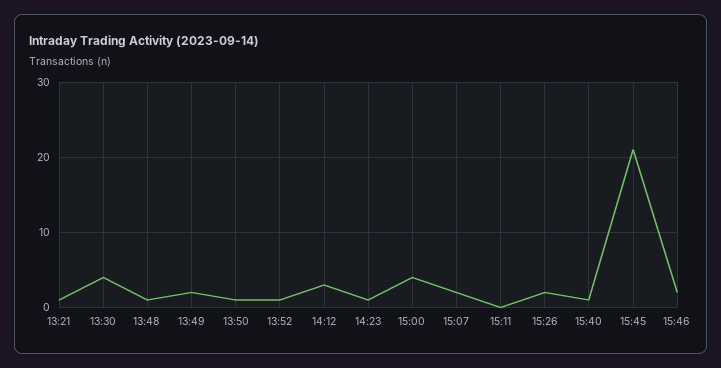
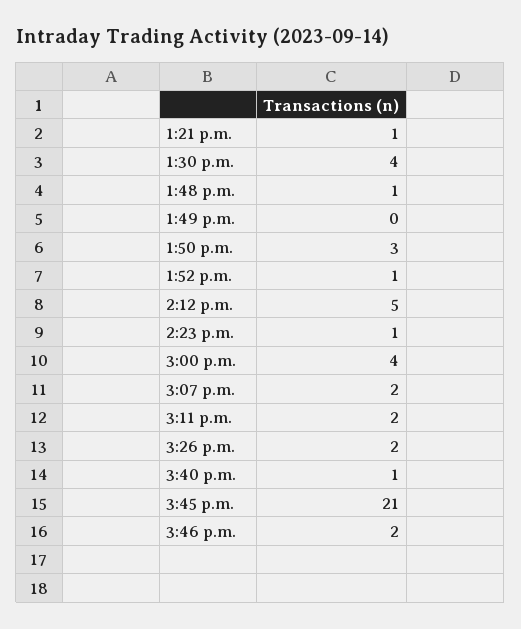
13:49: 2 -> 0
13:50: 1 -> 3
14:12: 3 -> 5
15:11: 0 -> 2

